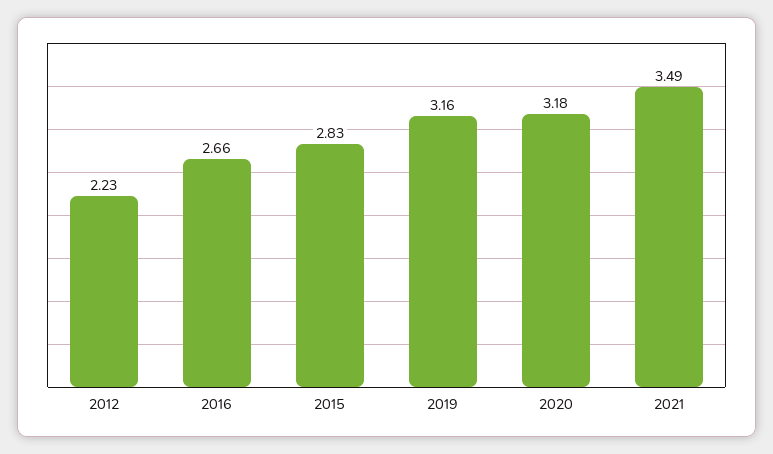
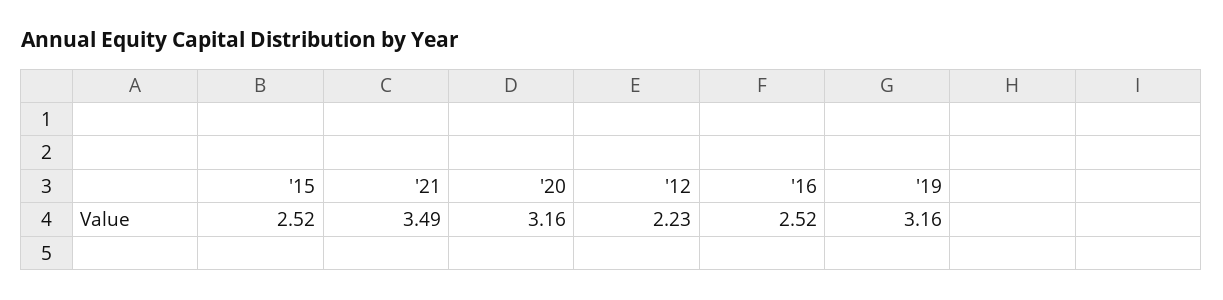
2016: 2.66 -> 2.52
2015: 2.83 -> 2.52
2020: 3.18 -> 3.16

